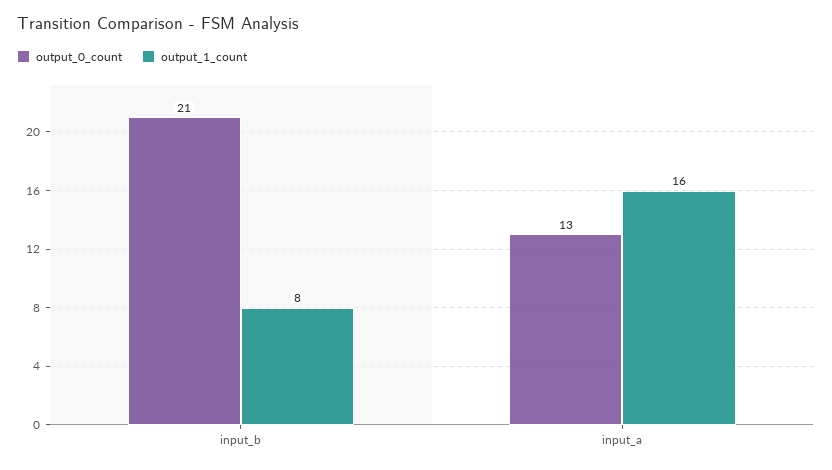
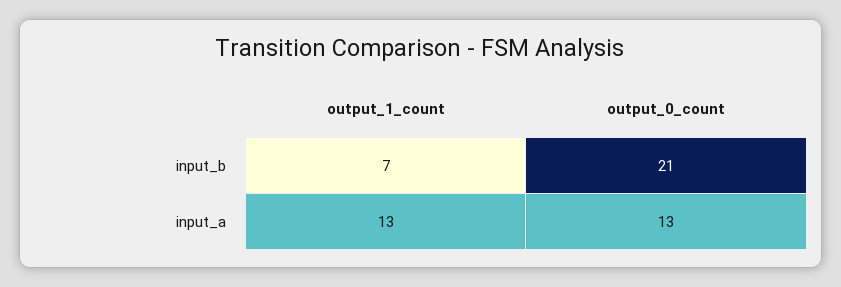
output_1_count, input_b: 8 -> 7
output_1_count, input_a: 16 -> 13

